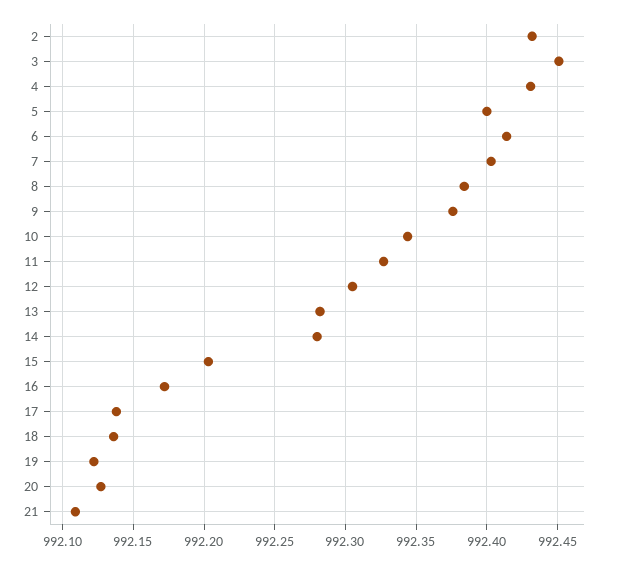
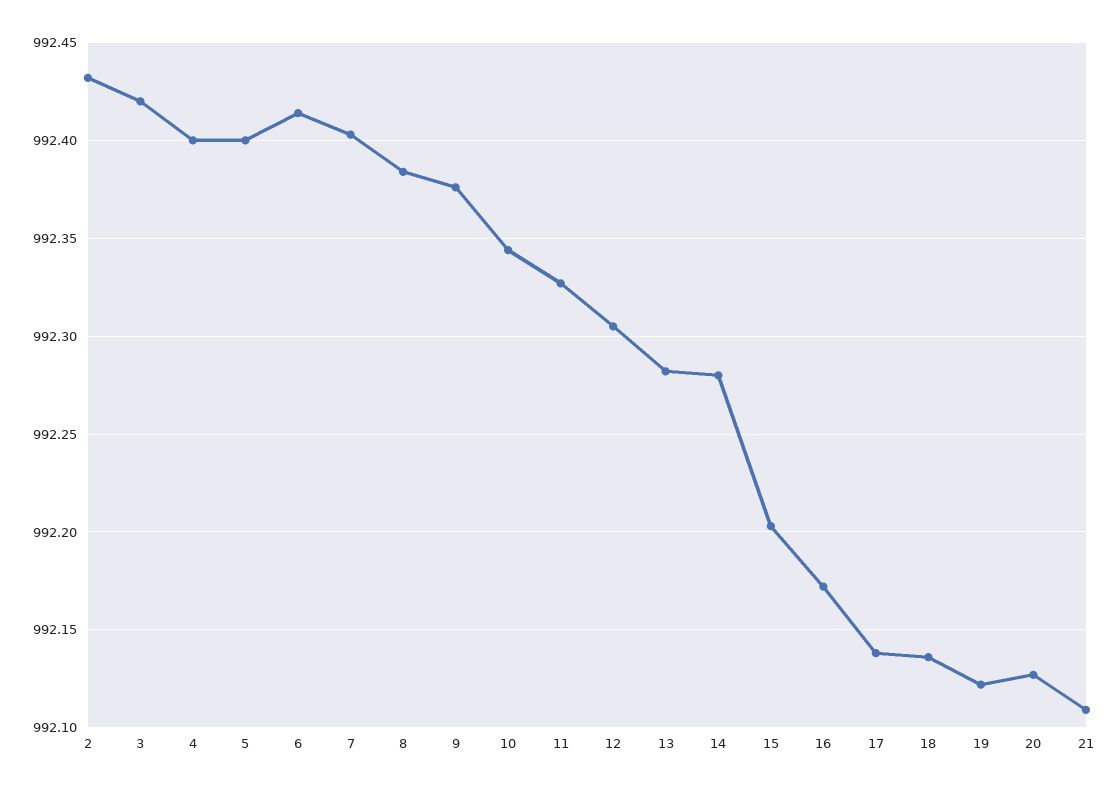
3: 992.45 -> 992.42
4: 992.43 -> 992.4

